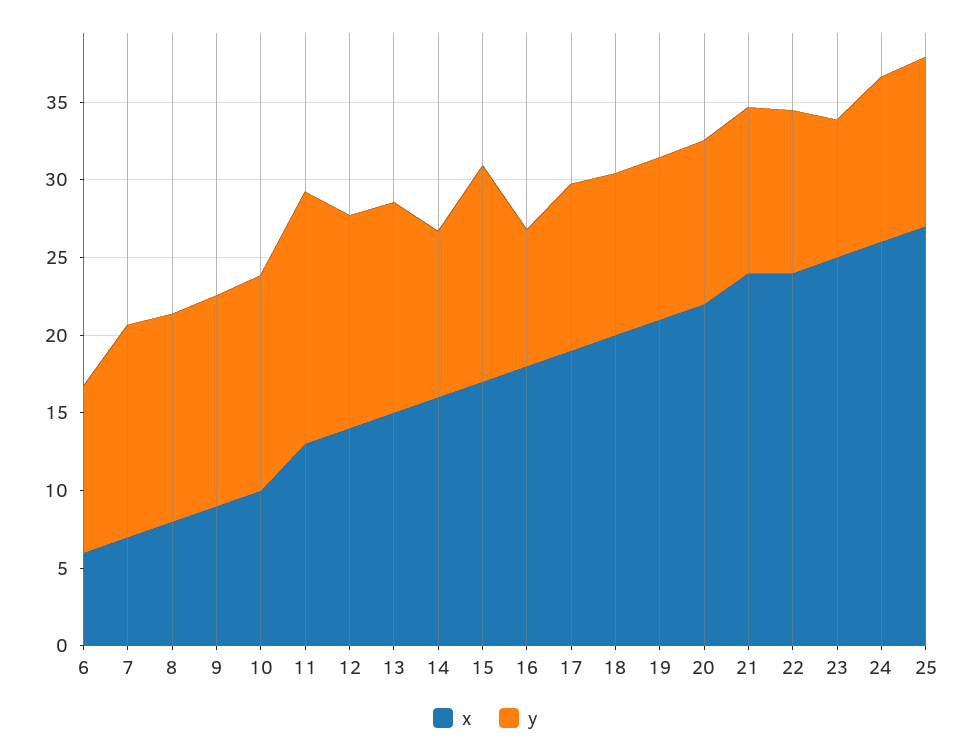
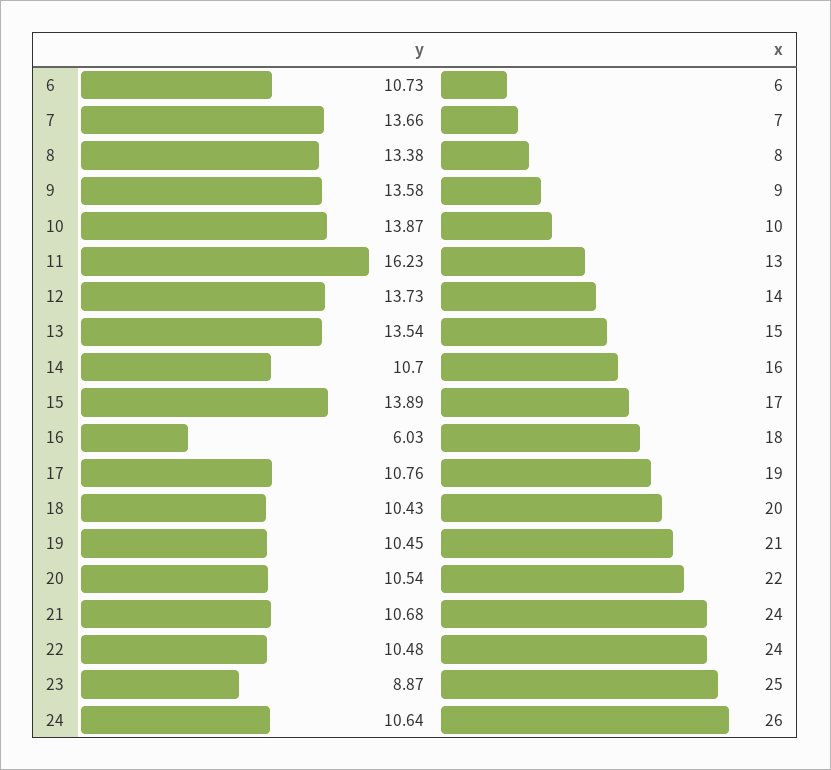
y, 16: 9 -> 6.03
x, 25: 27 -> none
y, 25: 11 -> none

